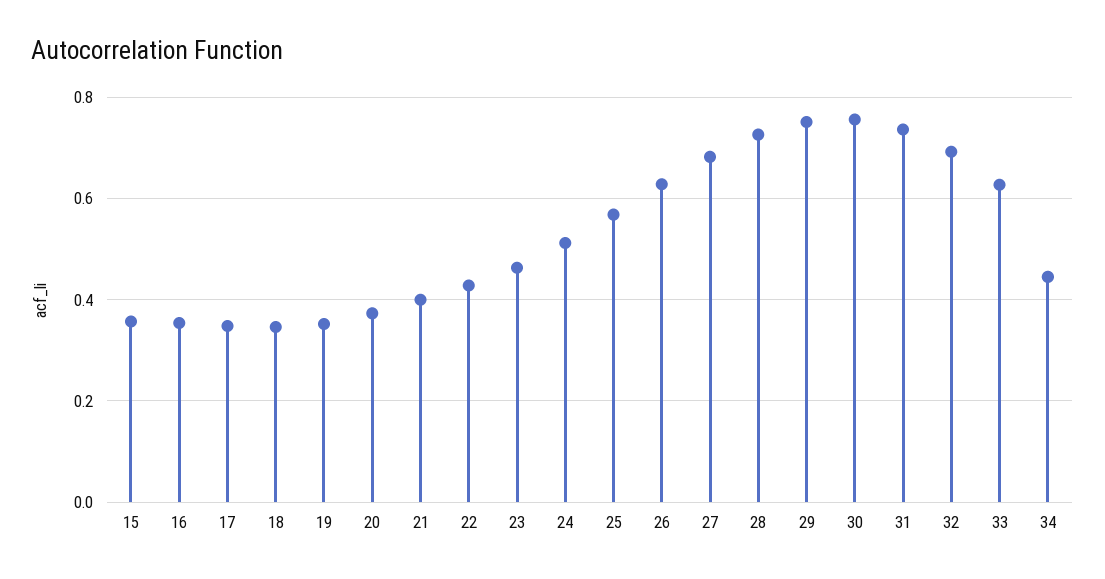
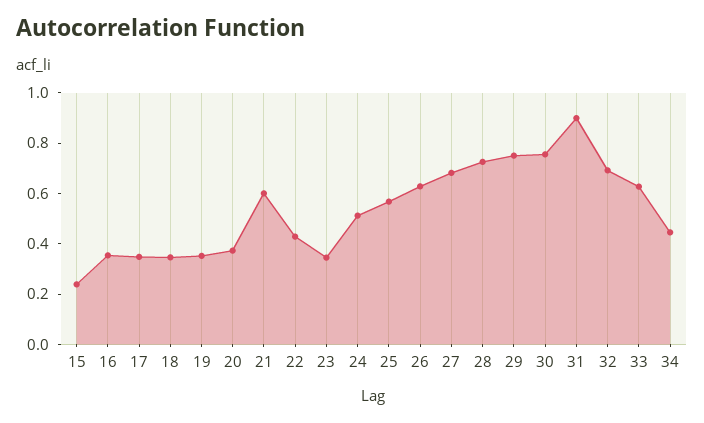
15: 0.36 -> 0.25
21: 0.4 -> 0.6
23: 0.46 -> 0.35
31: 0.74 -> 0.9

